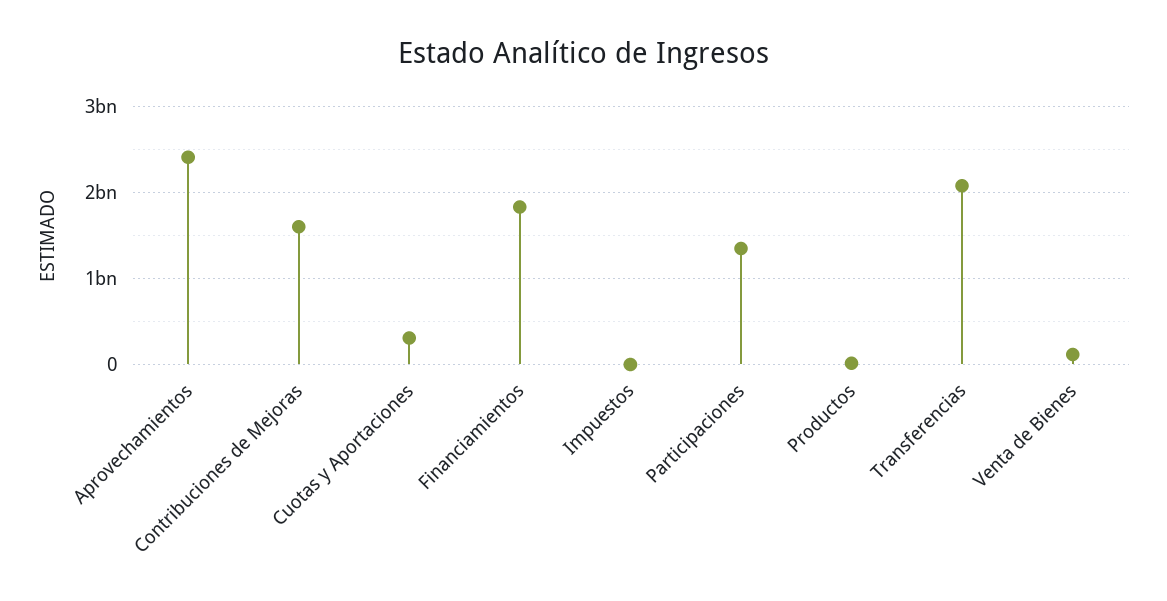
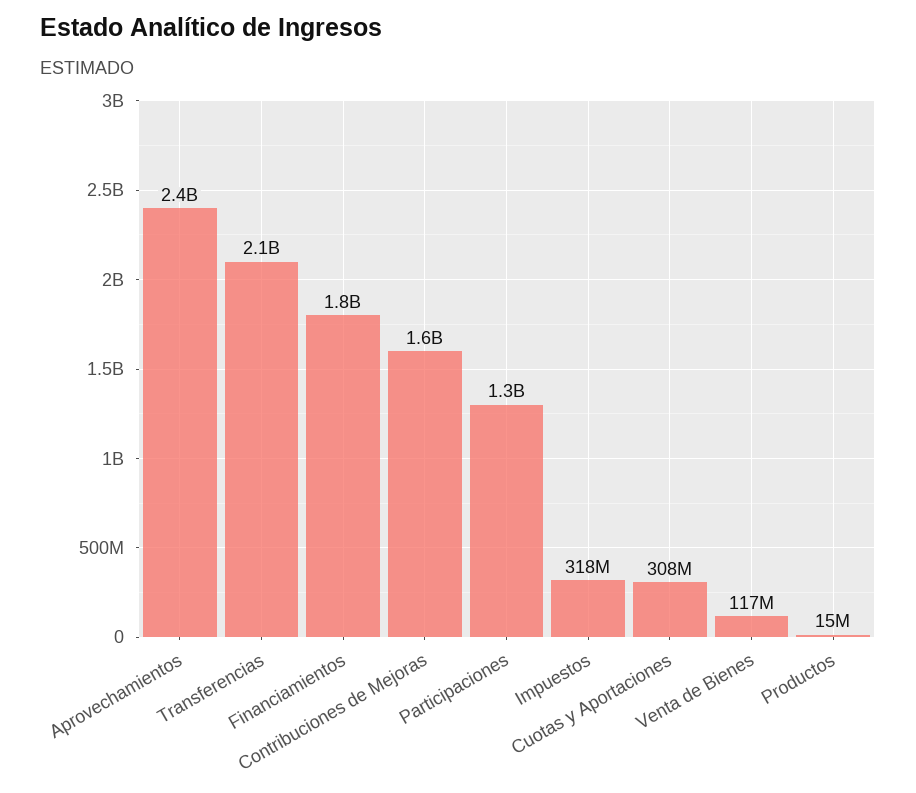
Impuestos: 0 -> 318000000

